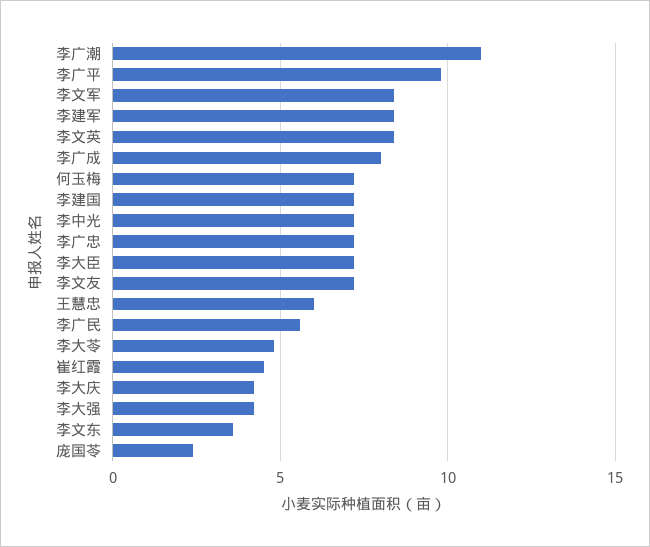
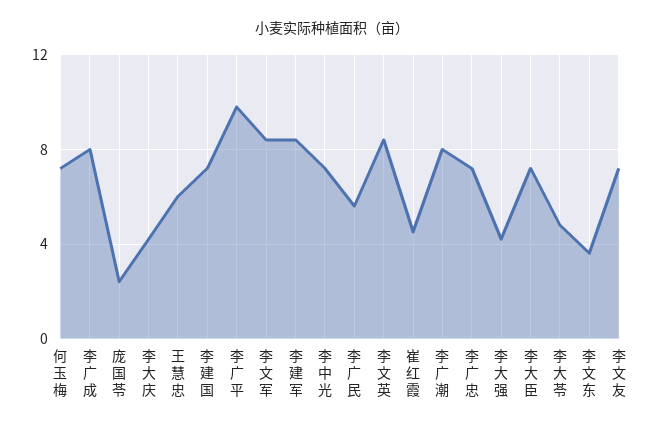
李广潮: 11 -> 8

